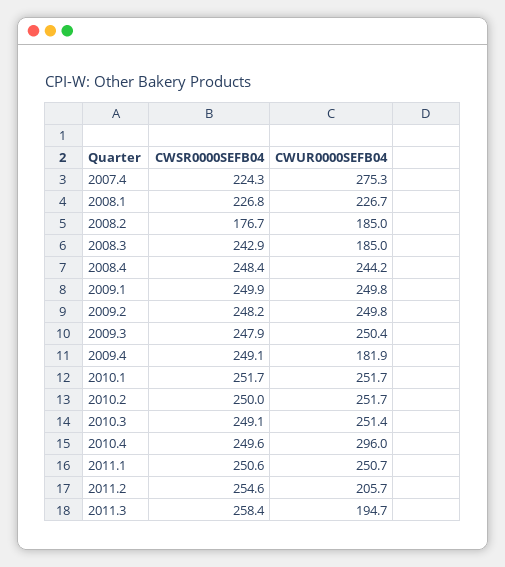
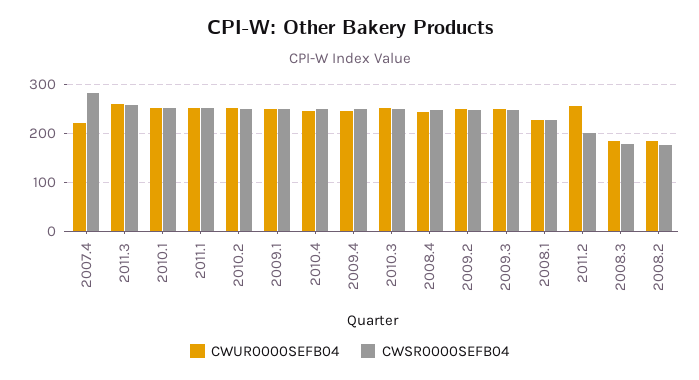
CWSR0000SEFB04, 2007.4: 224.3 -> 280
CWUR0000SEFB04, 2007.4: 275.3 -> 220
CWSR0000SEFB04, 2008.3: 242.9 -> 180
CWUR0000SEFB04, 2009.4: 181.9 -> 240
CWUR0000SEFB04, 2010.4: 296 -> 240
CWSR0000SEFB04, 2011.2: 254.6 -> 200
CWUR0000SEFB04, 2011.2: 205.7 -> 260
CWUR0000SEFB04, 2011.3: 194.7 -> 260

